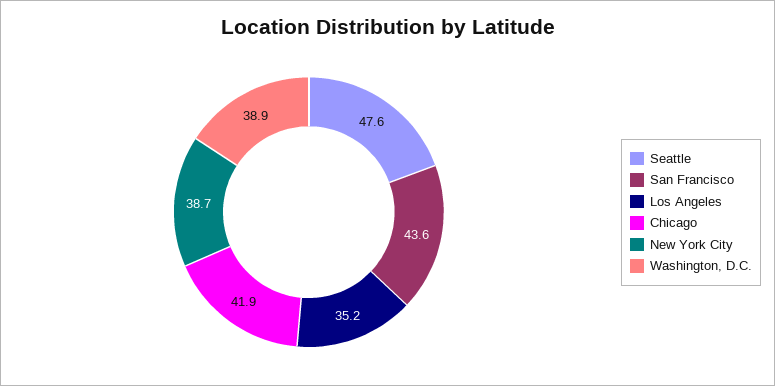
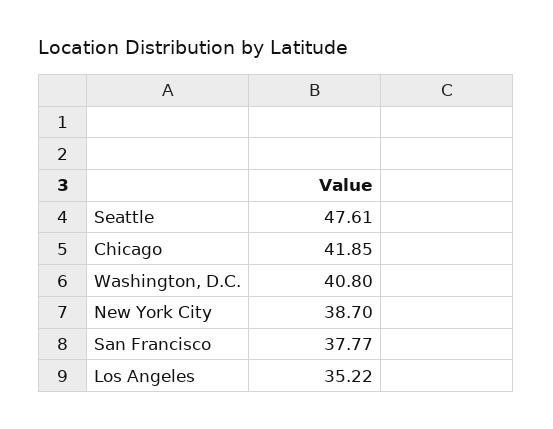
San Francisco: 43.6 -> 37.77
Washington, D.C.: 38.9 -> 40.8

